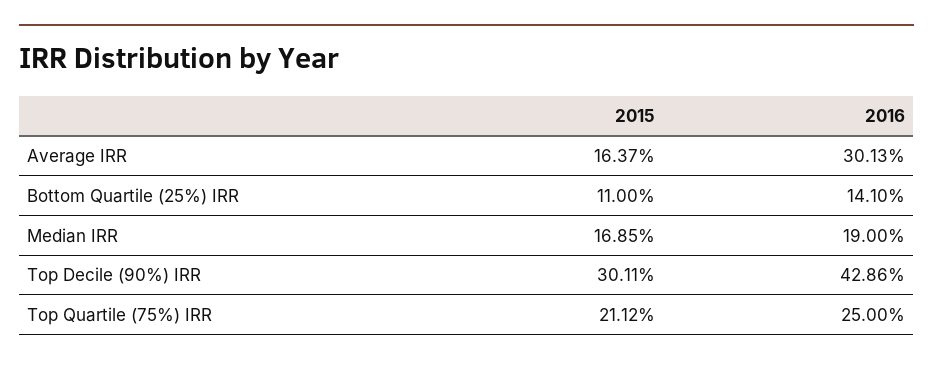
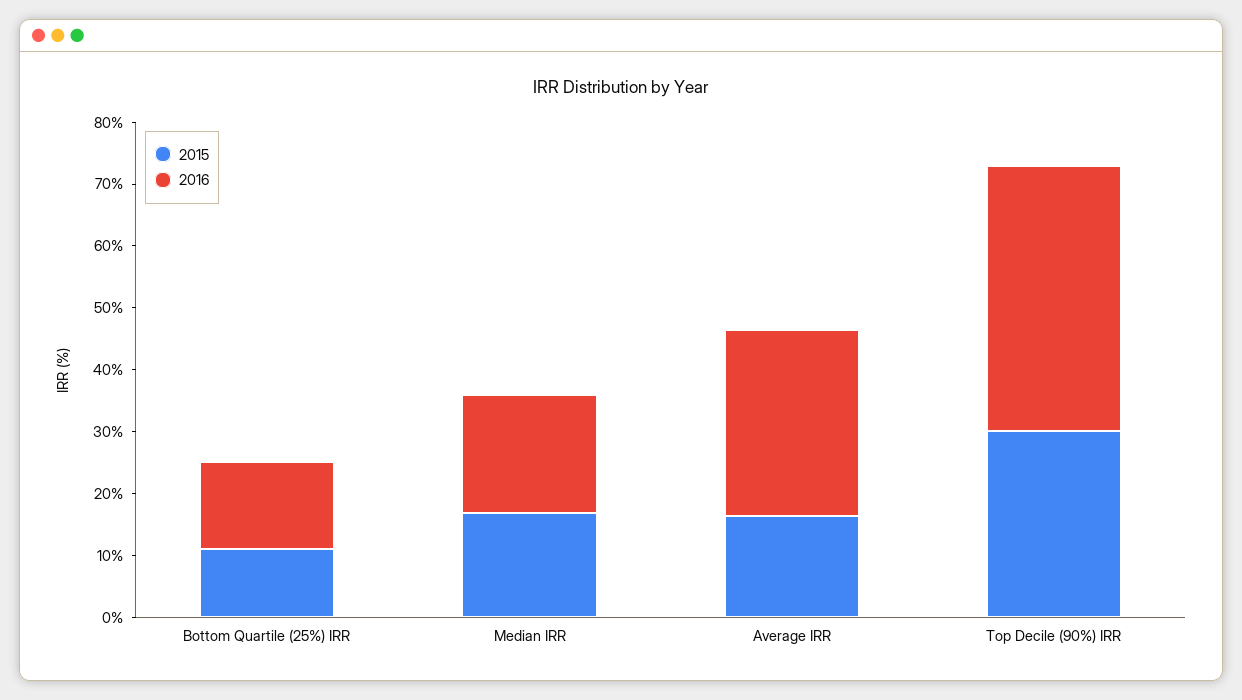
2015, Top Quartile (75%) IRR: 21.12 -> none
2016, Top Quartile (75%) IRR: 25 -> none

